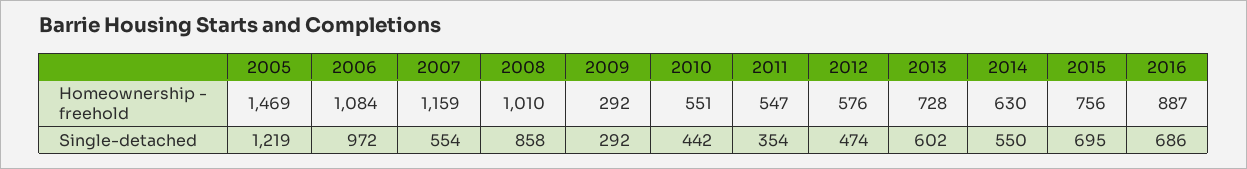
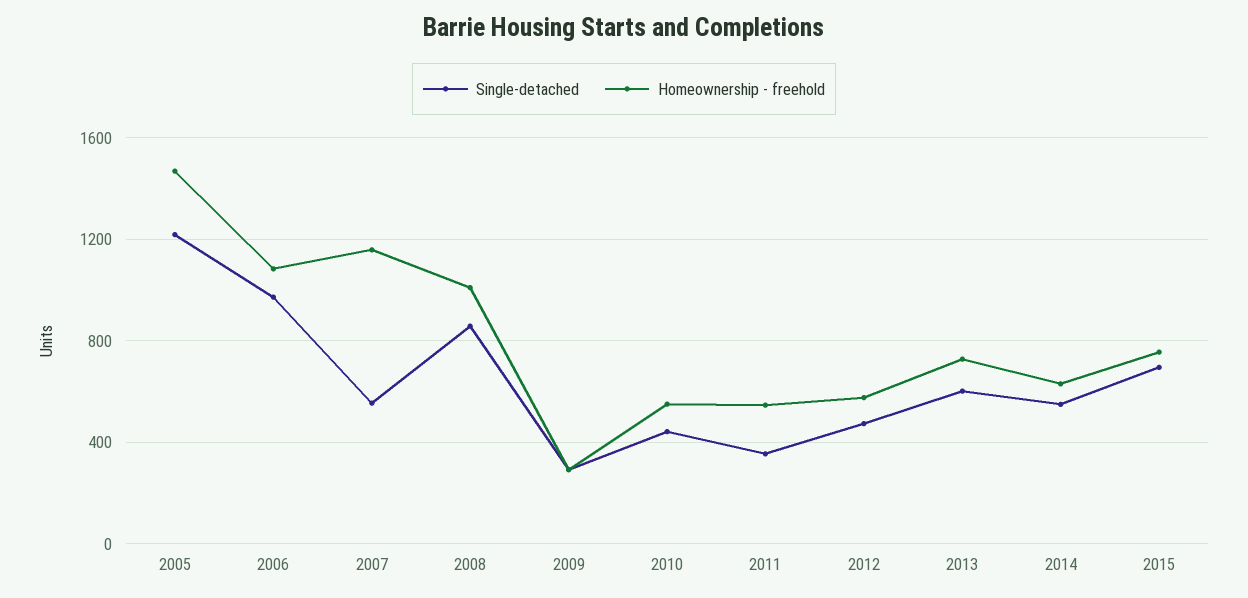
Homeownership - freehold, 2016: 887 -> none
Single-detached, 2016: 686 -> none

